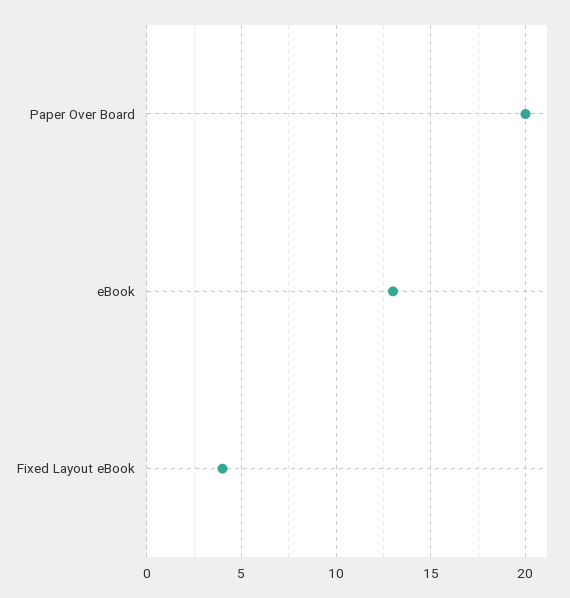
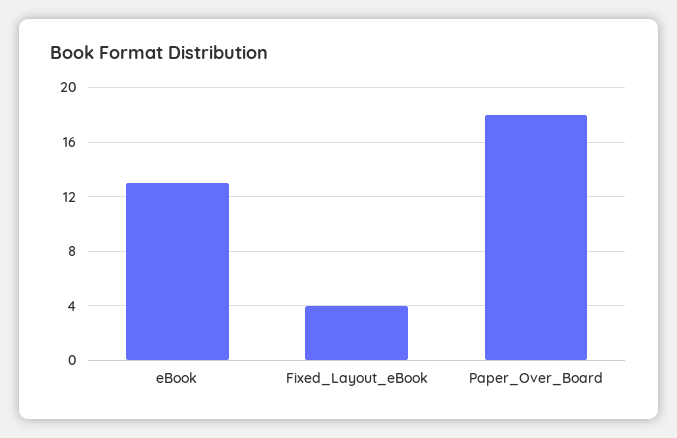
Paper Over Board: 20 -> 18

